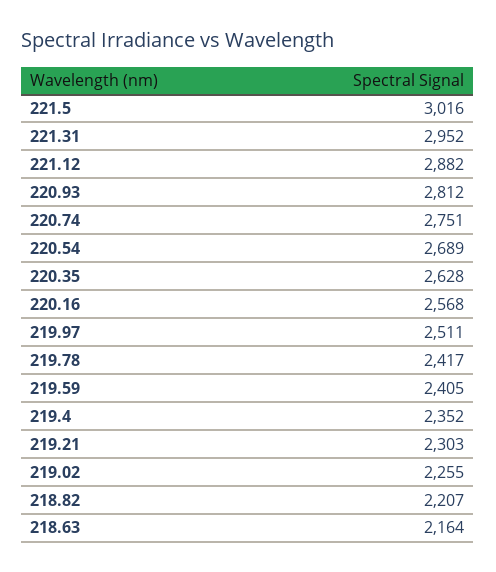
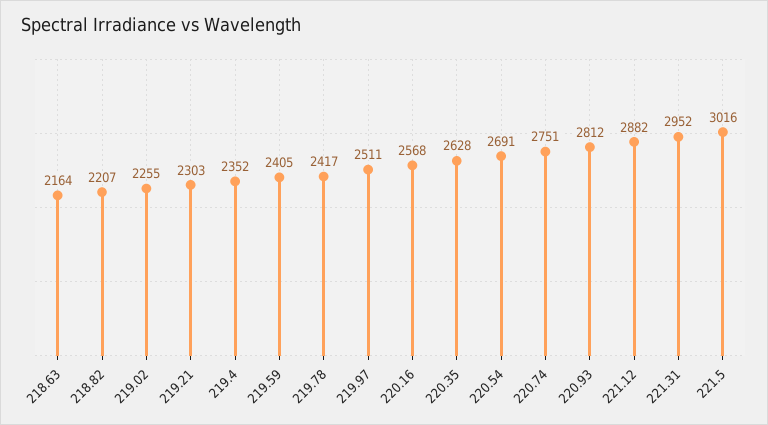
220.54: 2689 -> 2691

